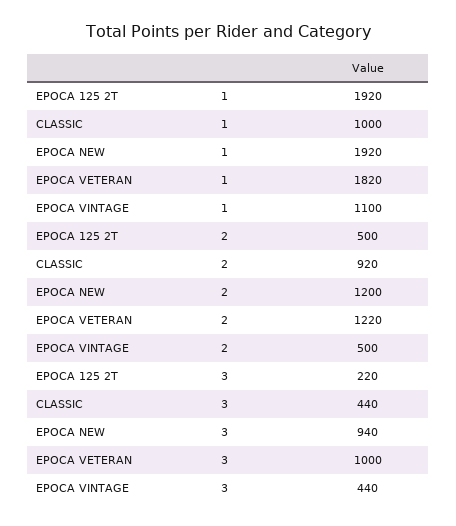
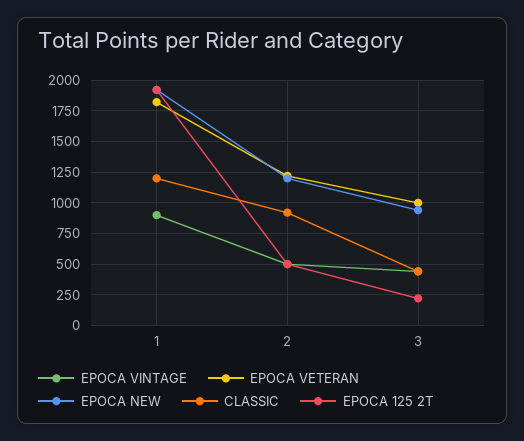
CLASSIC, 1: 1000 -> 1200
EPOCA VINTAGE, 1: 1100 -> 900

